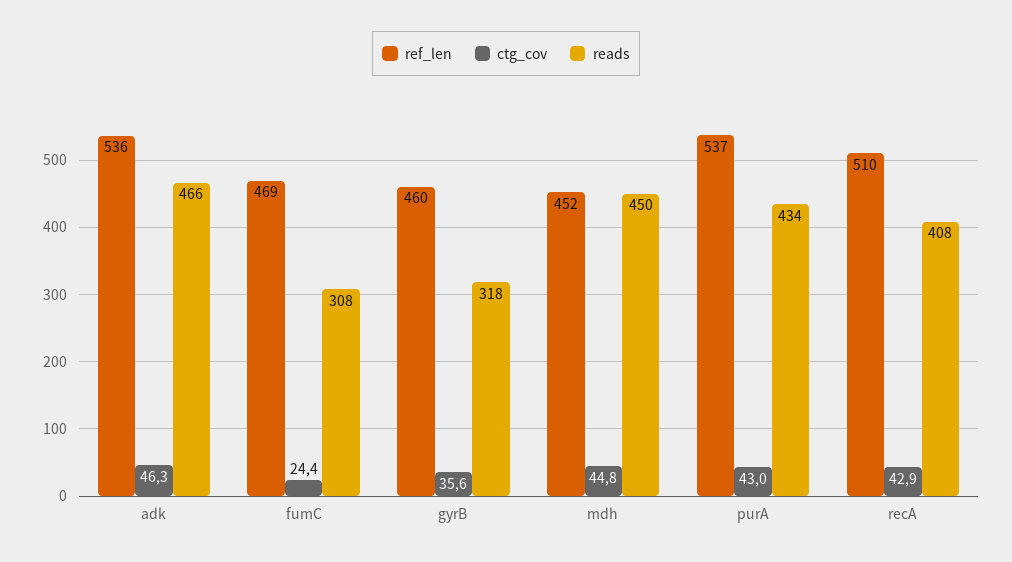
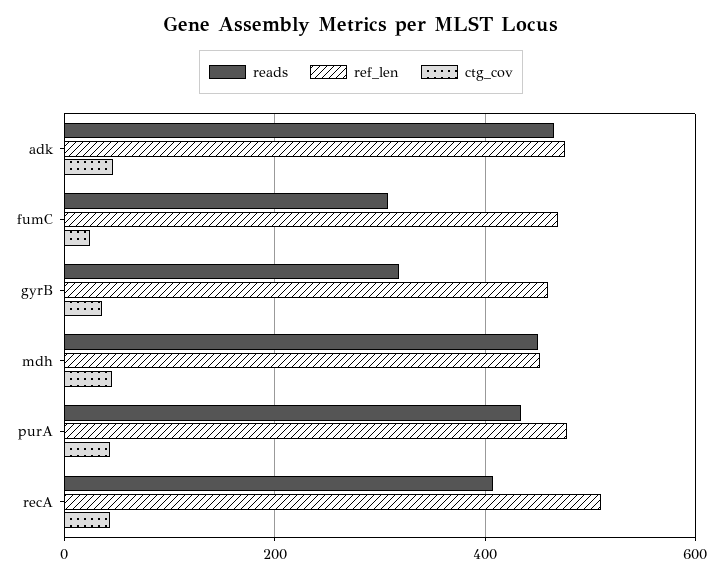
ref_len, adk: 536 -> 480
ref_len, purA: 537 -> 480

